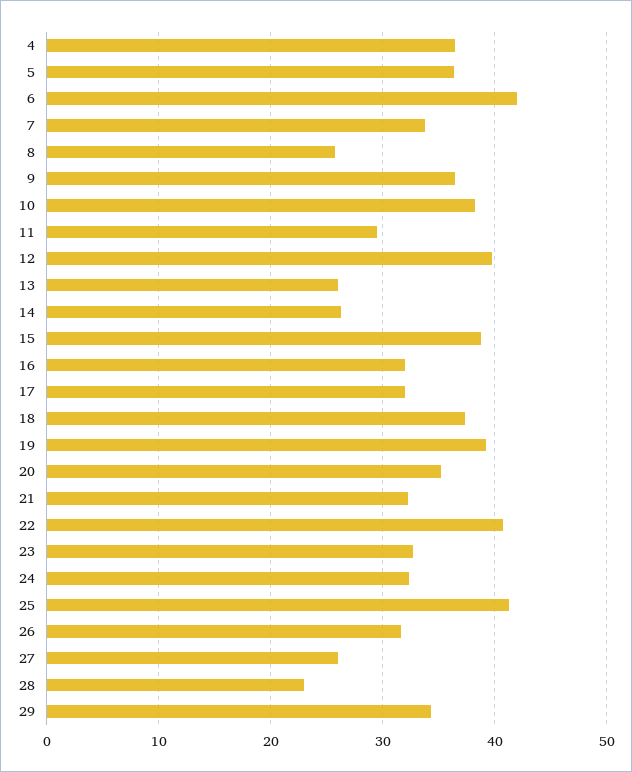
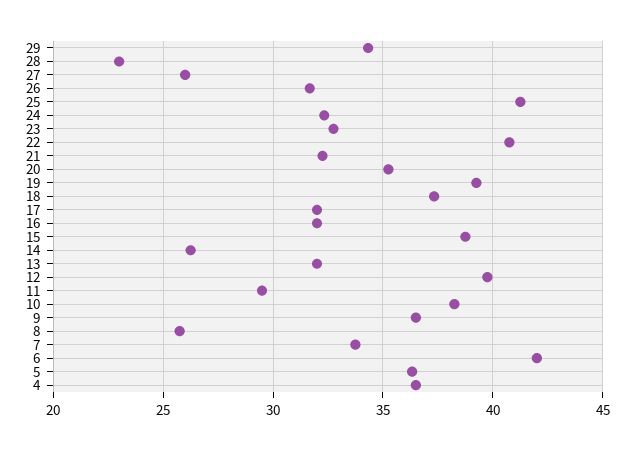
13: 26 -> 32

